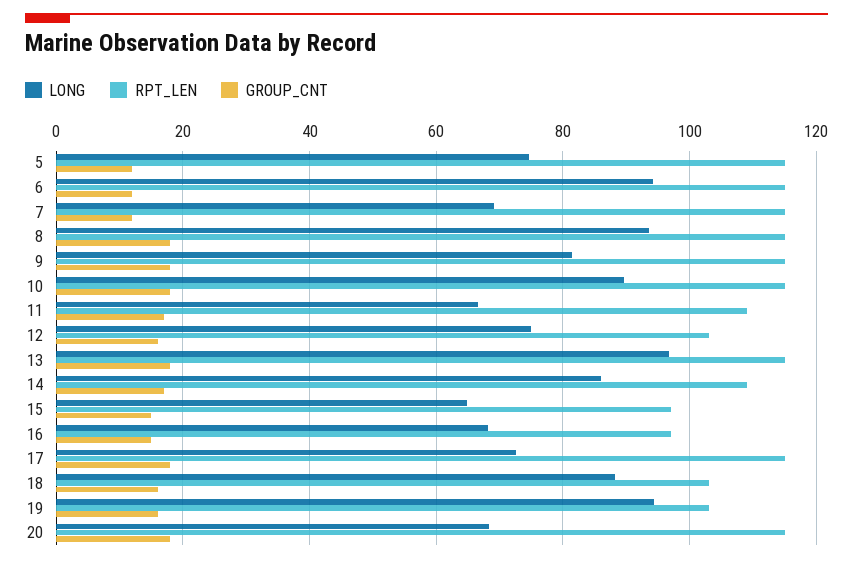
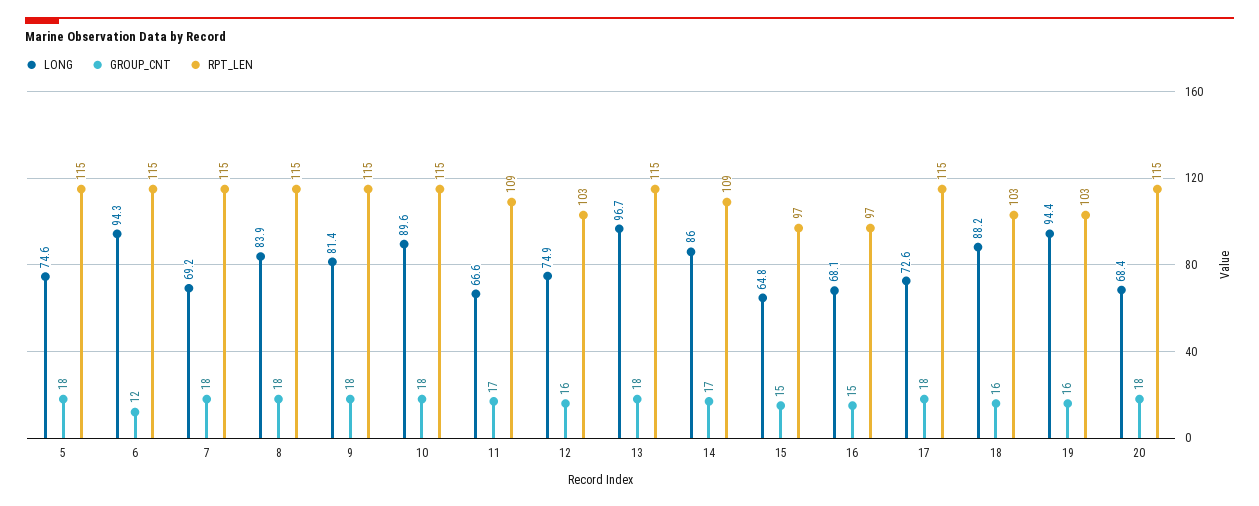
GROUP_CNT, 5: 12 -> 18
GROUP_CNT, 7: 12 -> 18
LONG, 8: 94 -> 83.9

